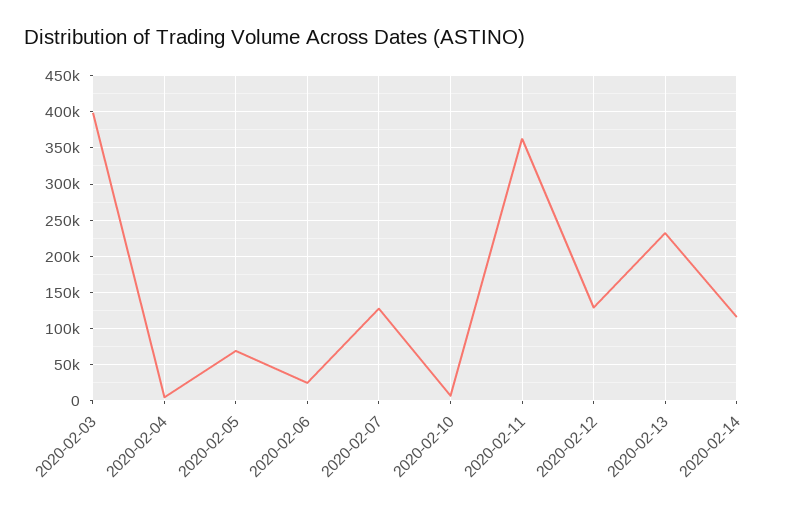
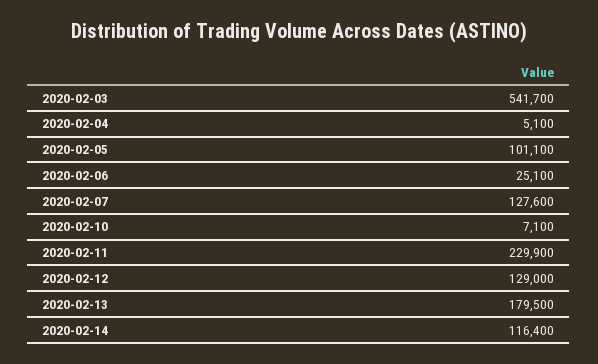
2020-02-03: 400000 -> 541700
2020-02-05: 70000 -> 101100
2020-02-11: 360000 -> 229900
2020-02-13: 230000 -> 179500

